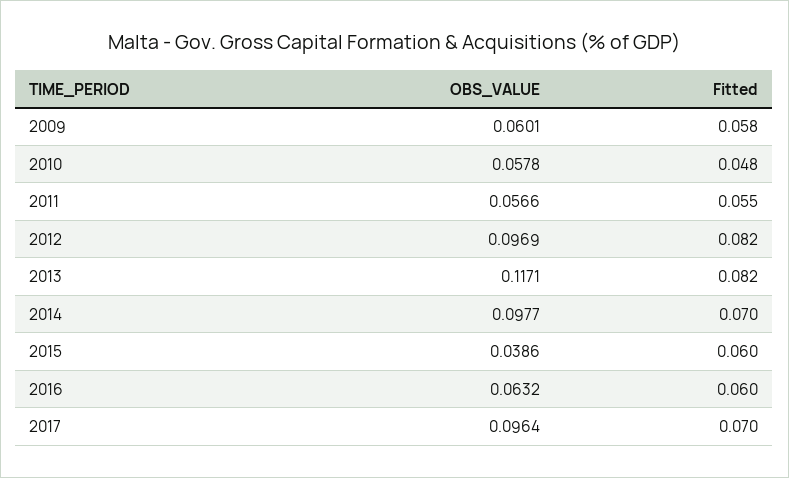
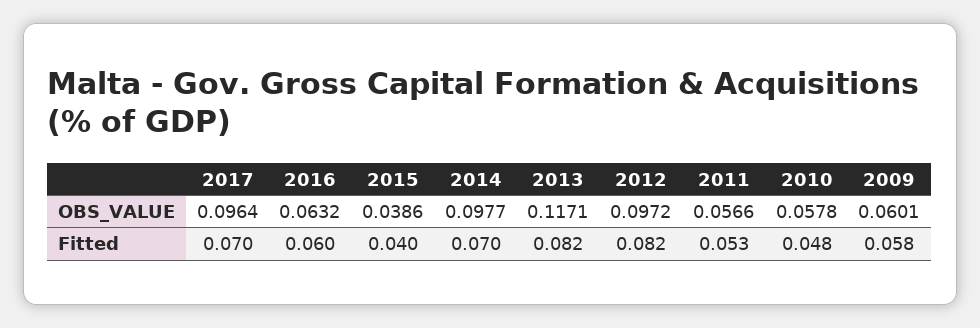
Fitted, 2011: 0.055 -> 0.053
OBS_VALUE, 2012: 0.0969 -> 0.0972
Fitted, 2015: 0.06 -> 0.04

